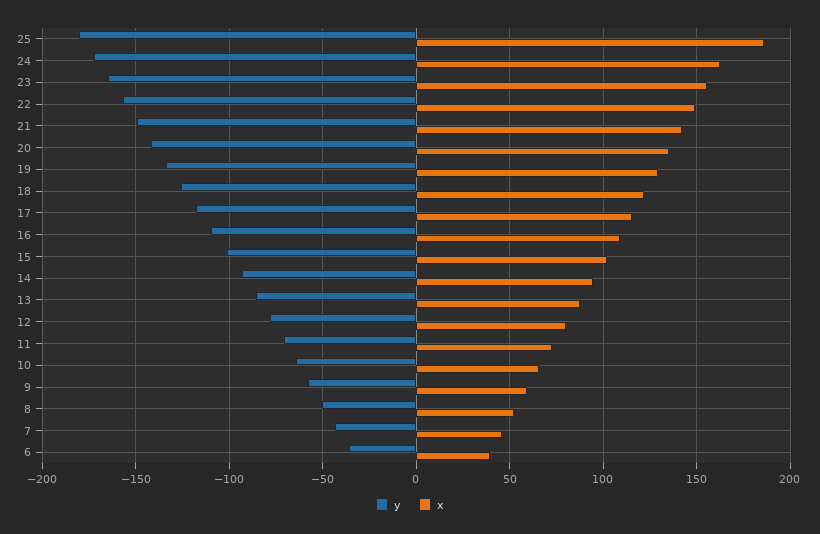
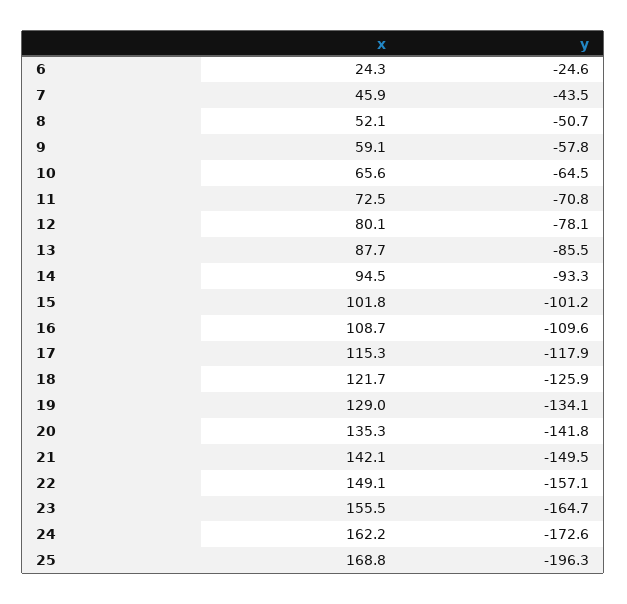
y, 25: -180 -> -196.3
x, 25: 185 -> 168.8
y, 6: -35 -> -24.6
x, 6: 40 -> 24.3

